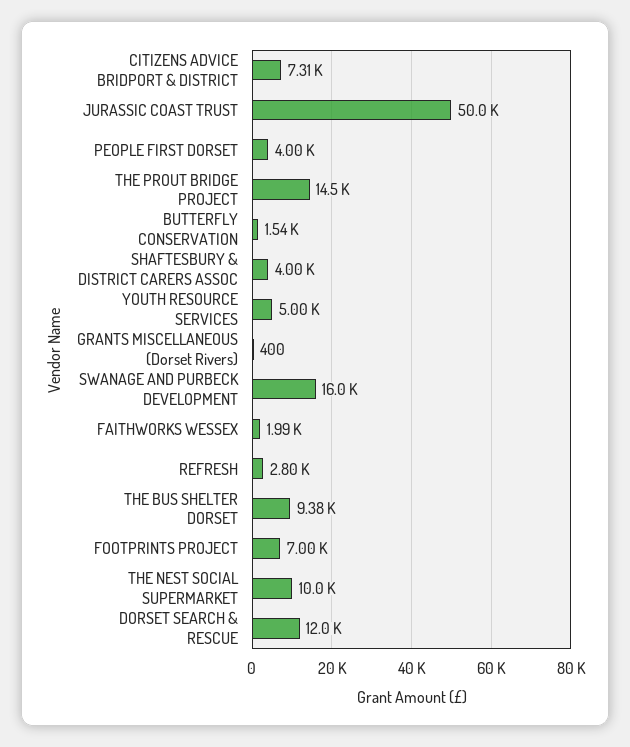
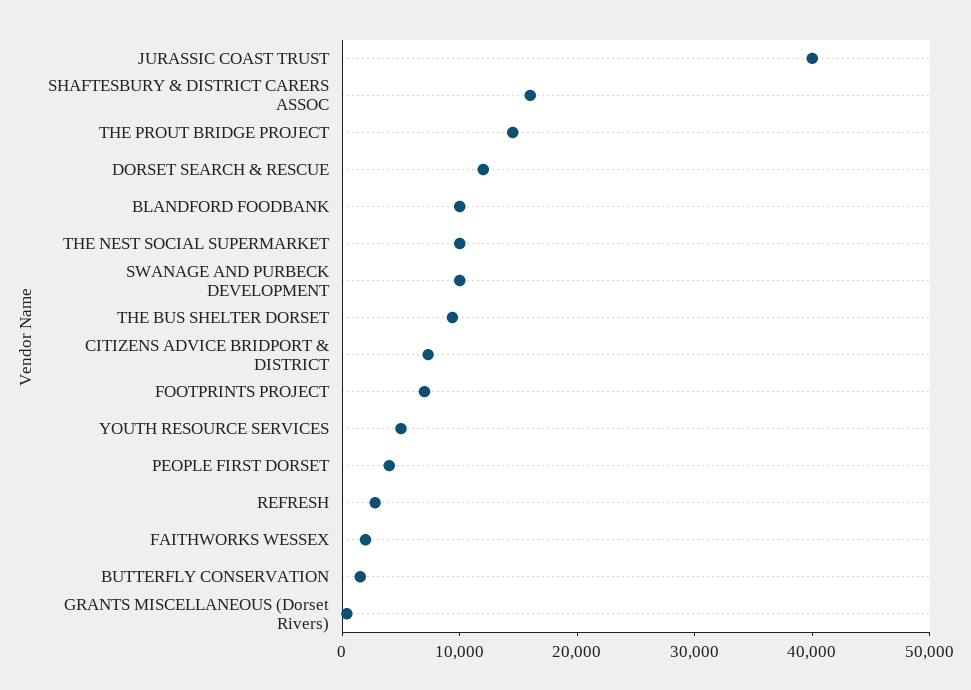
JURASSIC COAST TRUST: 50000 -> 40000
SHAFTESBURY & DISTRICT CARERS ASSOC: 4000 -> 16000
SWANAGE AND PURBECK DEVELOPMENT: 16000 -> 10000
BLANDFORD FOODBANK: none -> 10000

